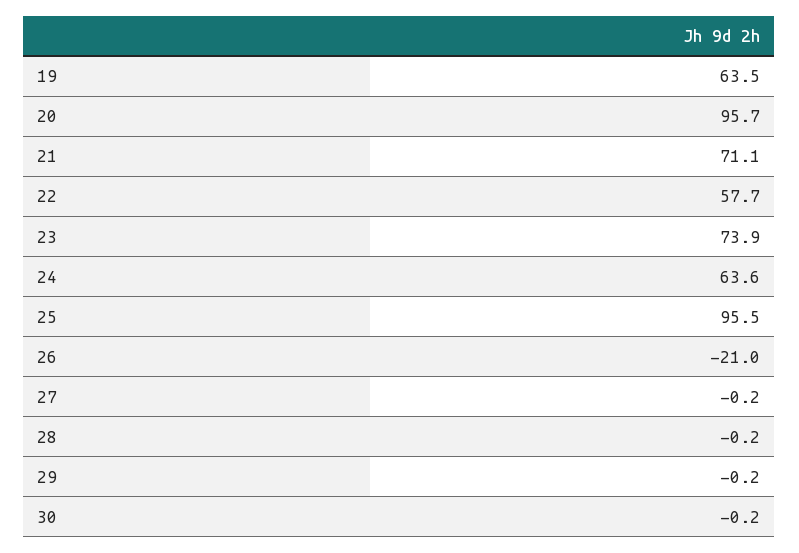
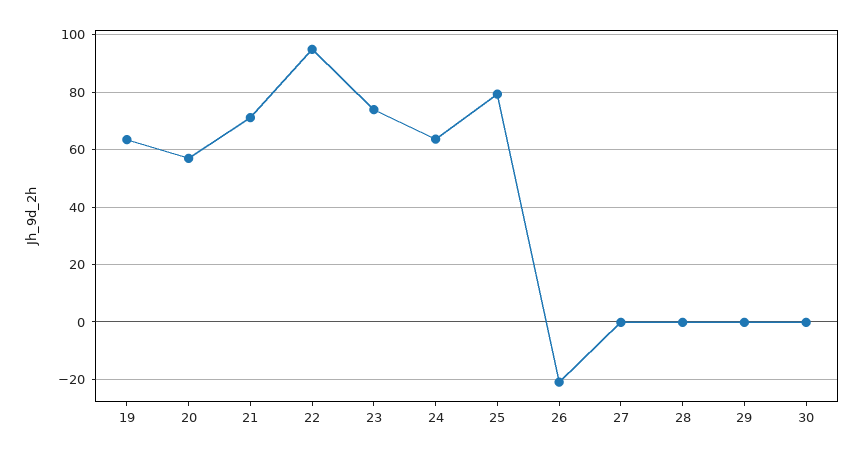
20: 95.7 -> 57.5
22: 57.7 -> 95
25: 95.5 -> 80

